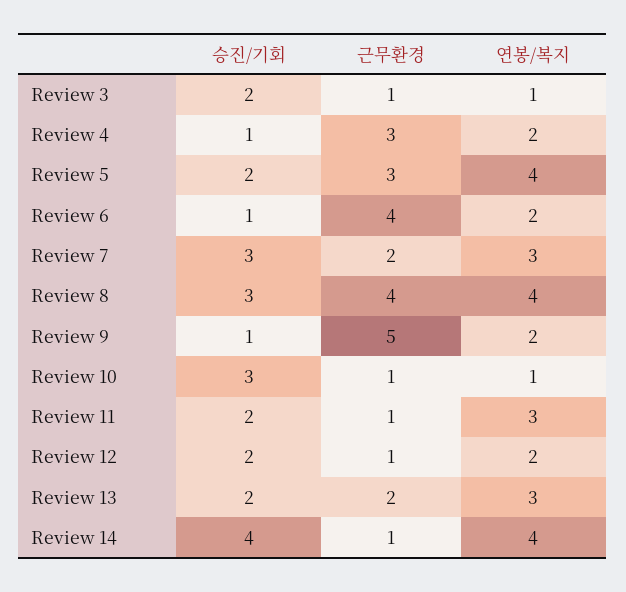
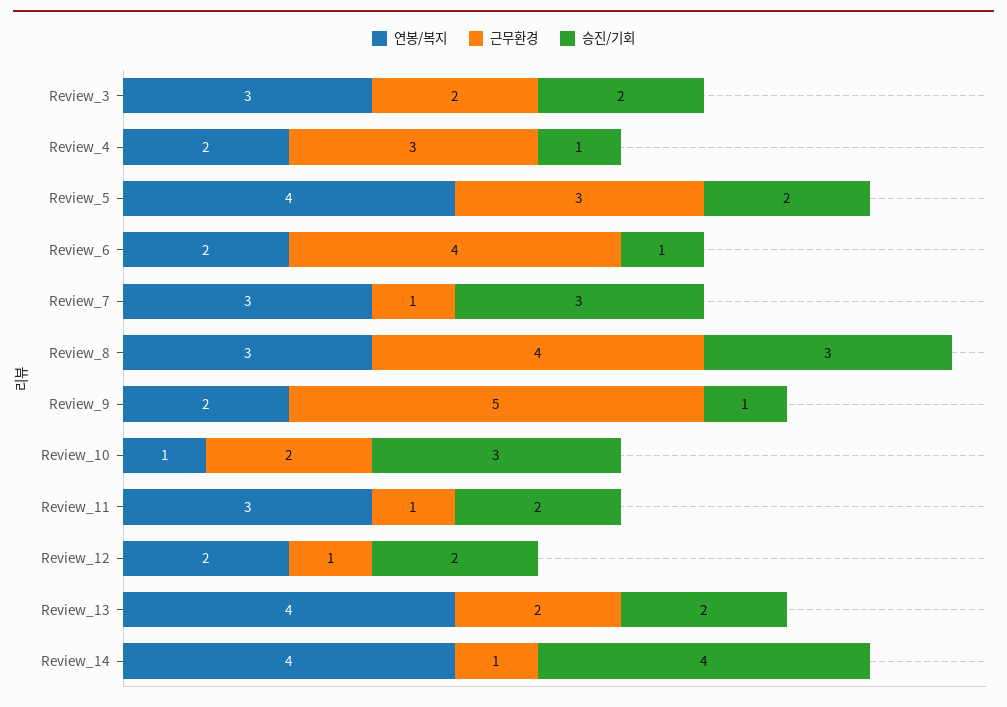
근무환경, Review 3: 1 -> 2
연봉/복지, Review 3: 1 -> 3
근무환경, Review 7: 2 -> 1
연봉/복지, Review 8: 4 -> 3
근무환경, Review 10: 1 -> 2
연봉/복지, Review 13: 3 -> 4

